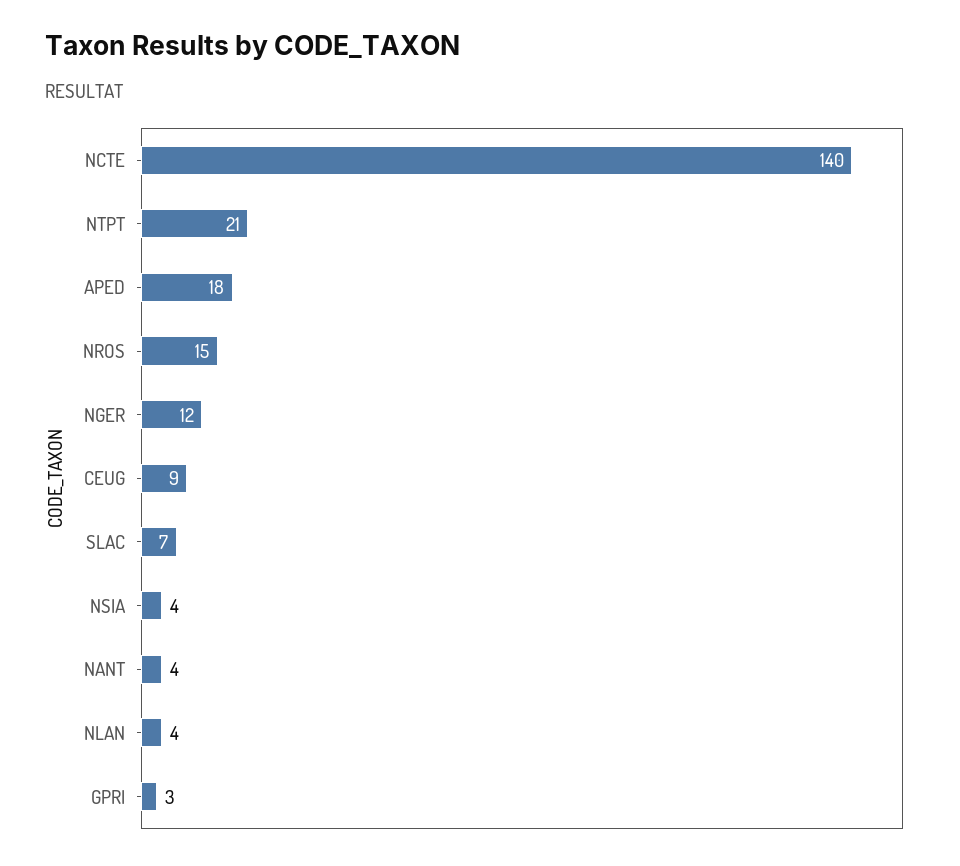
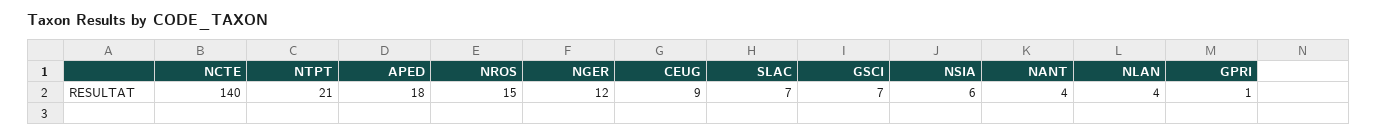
NSIA: 4 -> 6
GPRI: 3 -> 1
GSCI: none -> 7

